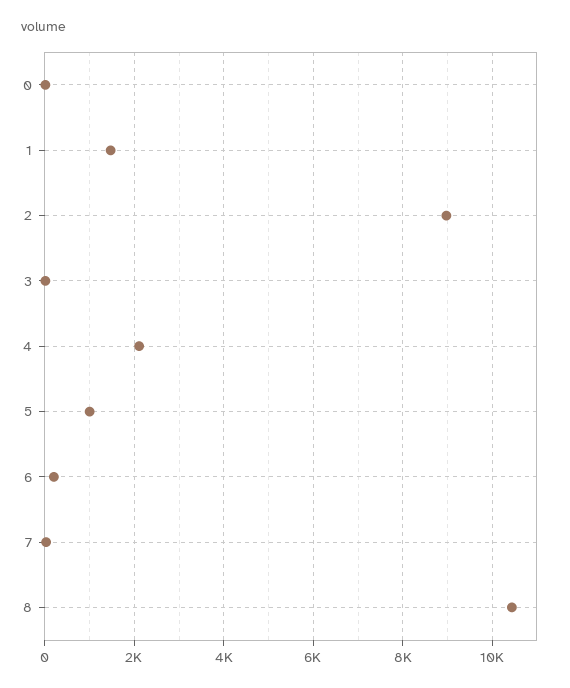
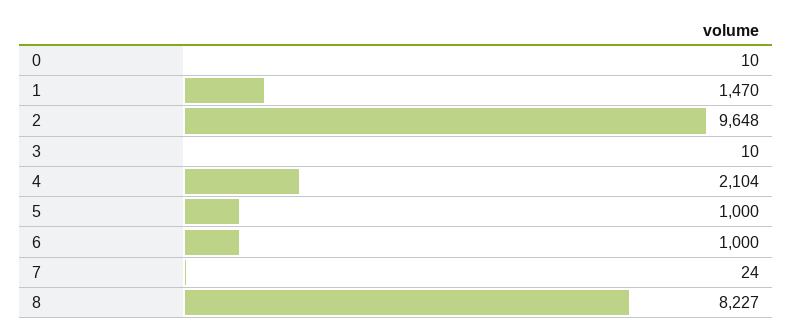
2: 9000 -> 9648
6: 200 -> 1000
8: 10400 -> 8227

